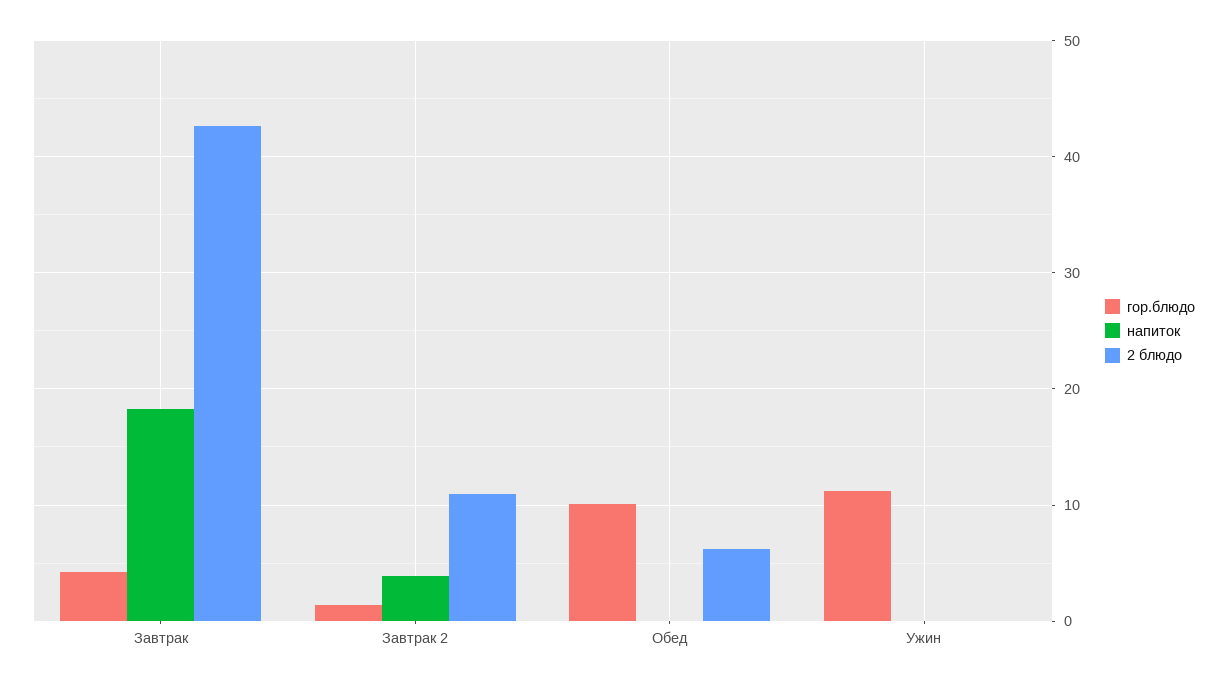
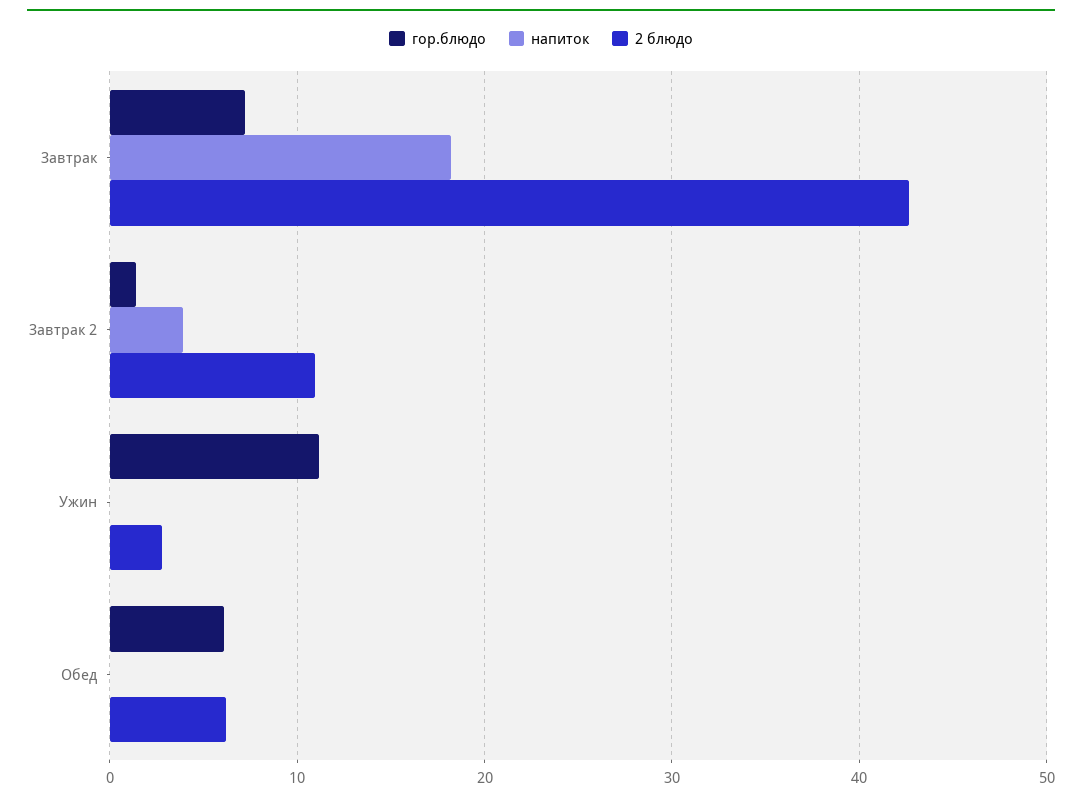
гор.блюдо, Завтрак: 4 -> 7
гор.блюдо, Обед: 10 -> 6
2 блюдо, Ужин: 0 -> 3

